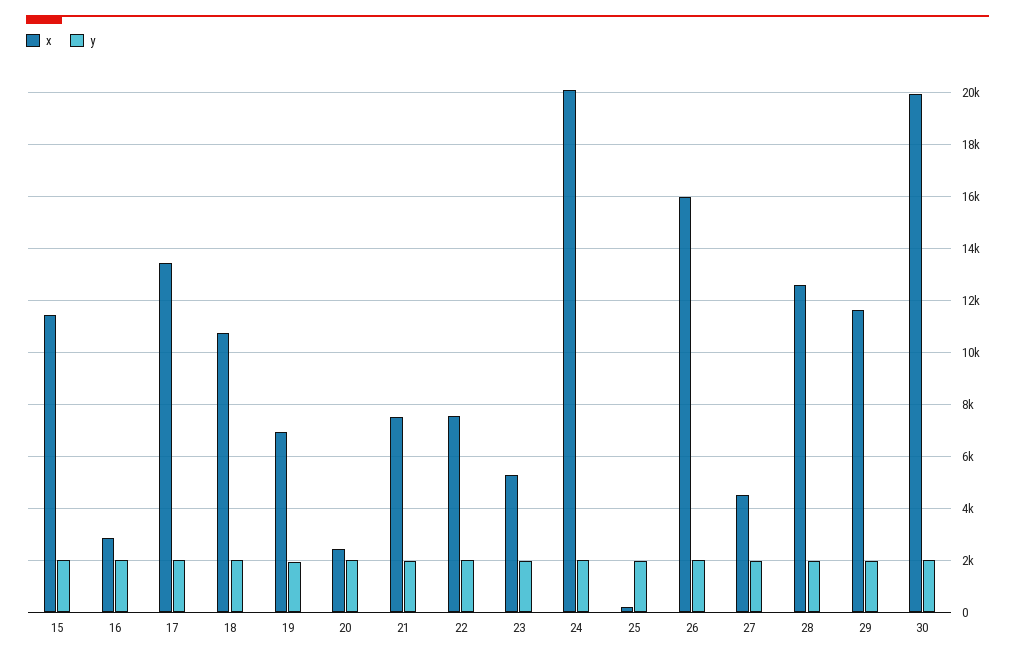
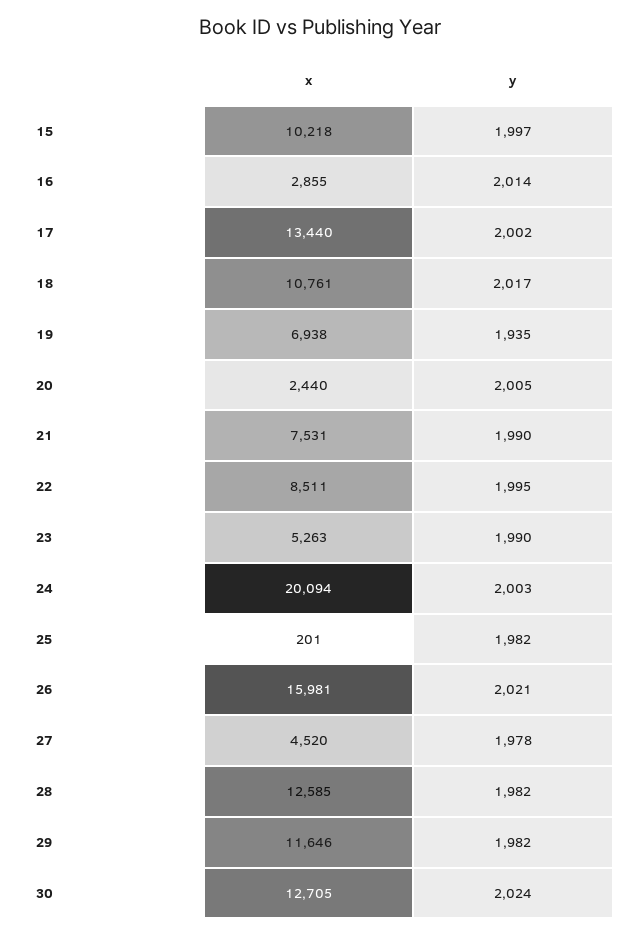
x, 15: 11500 -> 10218
x, 22: 7500 -> 8511
x, 30: 20000 -> 12705

